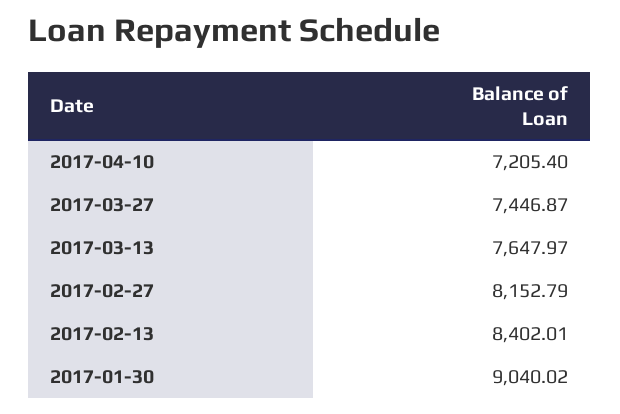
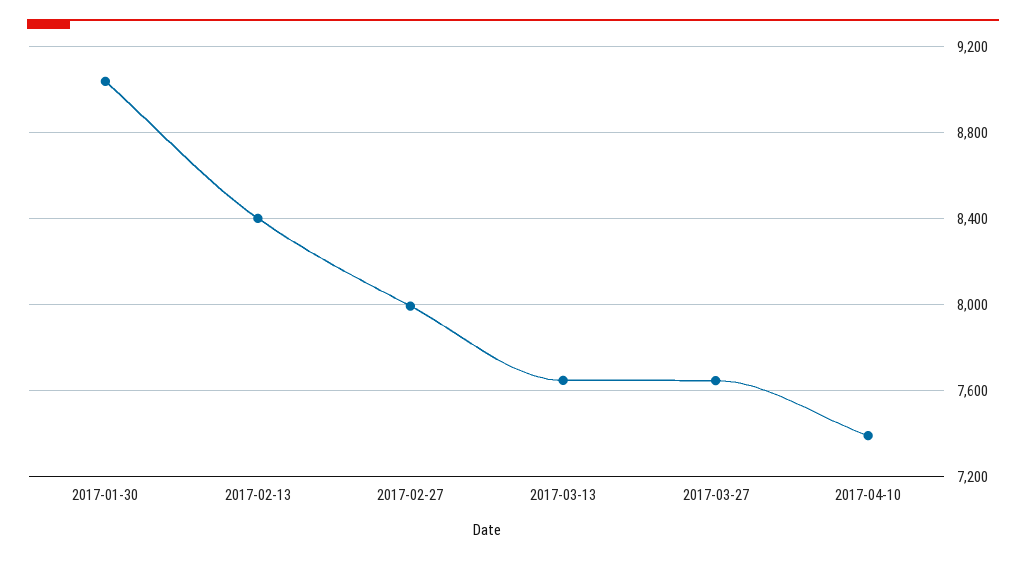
2017-04-10: 7205.4 -> 7400
2017-03-27: 7446.87 -> 7650
2017-02-27: 8152.79 -> 8000

